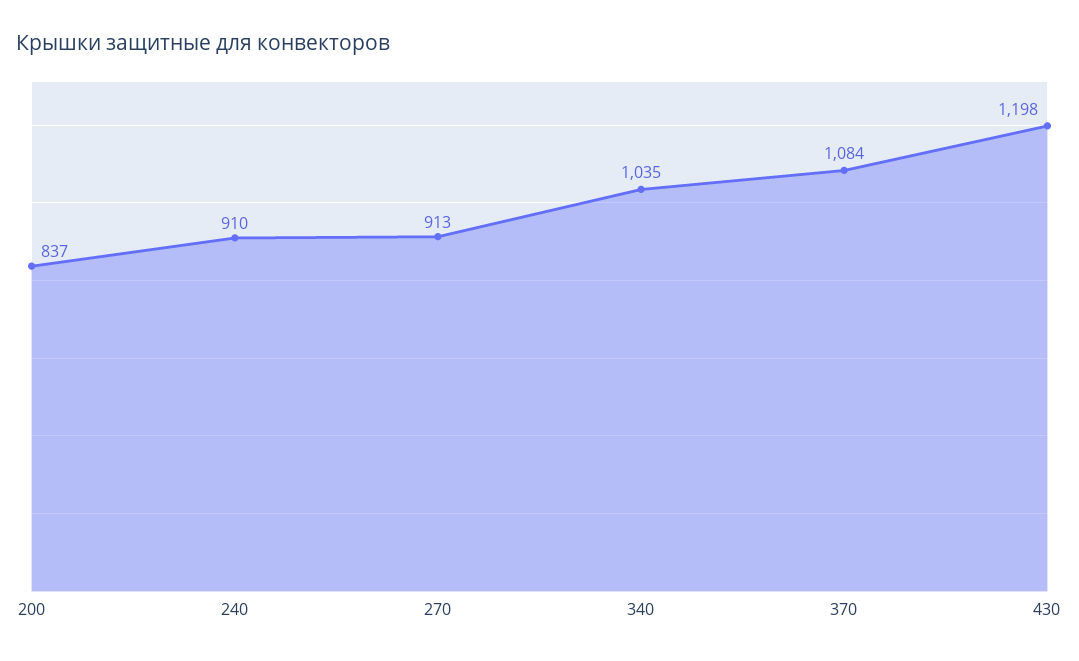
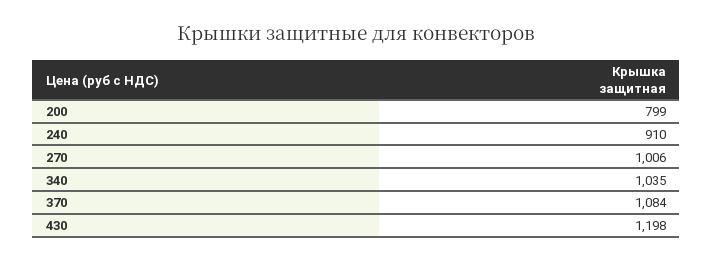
200: 837 -> 799
270: 913 -> 1006

